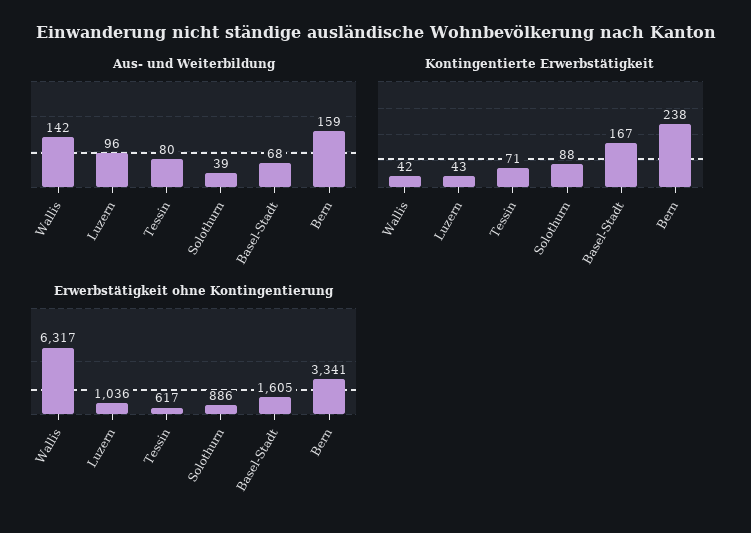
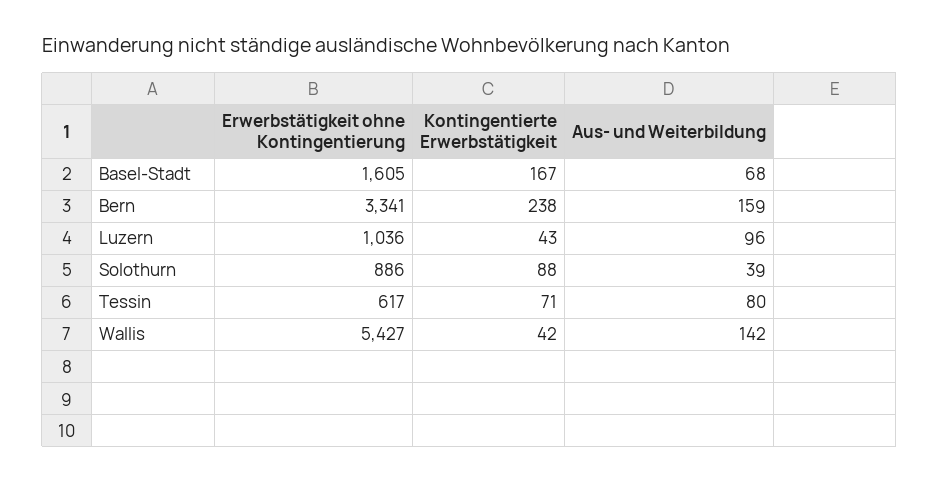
Erwerbstätigkeit ohne Kontingentierung, Wallis: 6317 -> 5427

